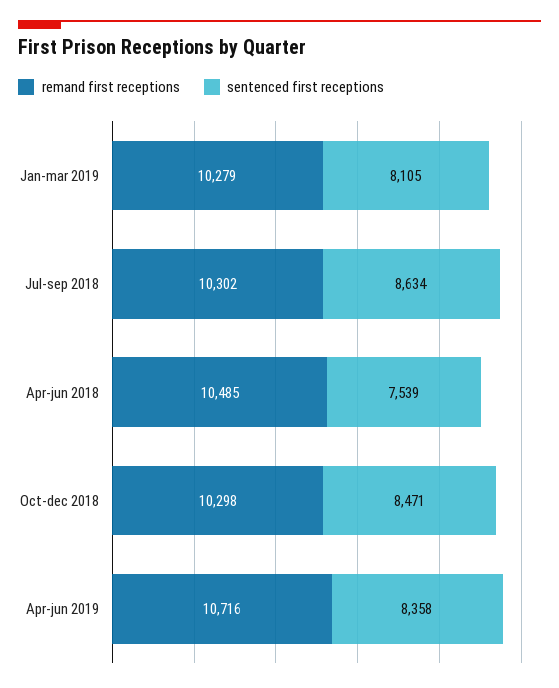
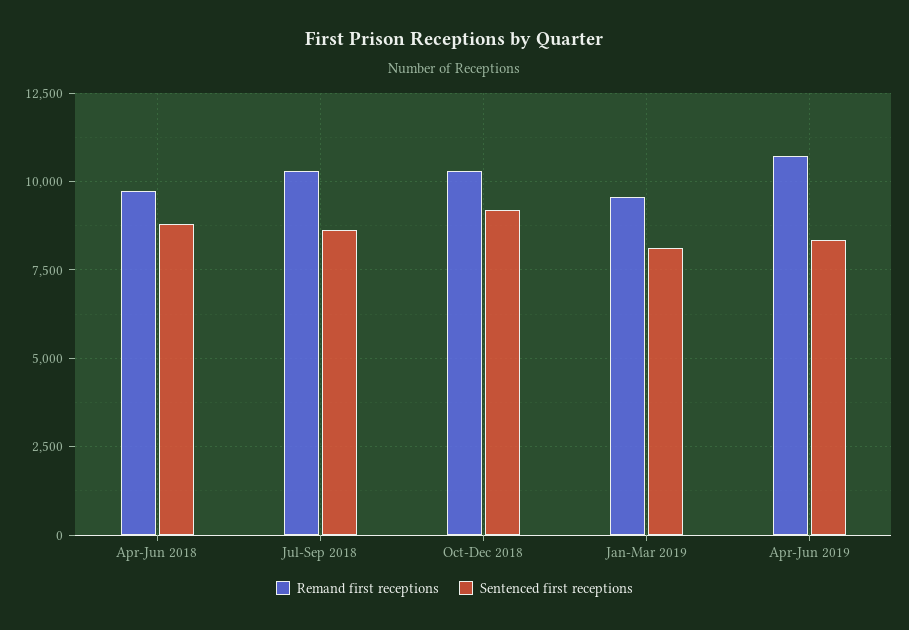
remand first receptions, Jan-mar 2019: 10279 -> 9500
remand first receptions, Apr-jun 2018: 10485 -> 9750
sentenced first receptions, Apr-jun 2018: 7539 -> 8750
sentenced first receptions, Oct-dec 2018: 8471 -> 9250

